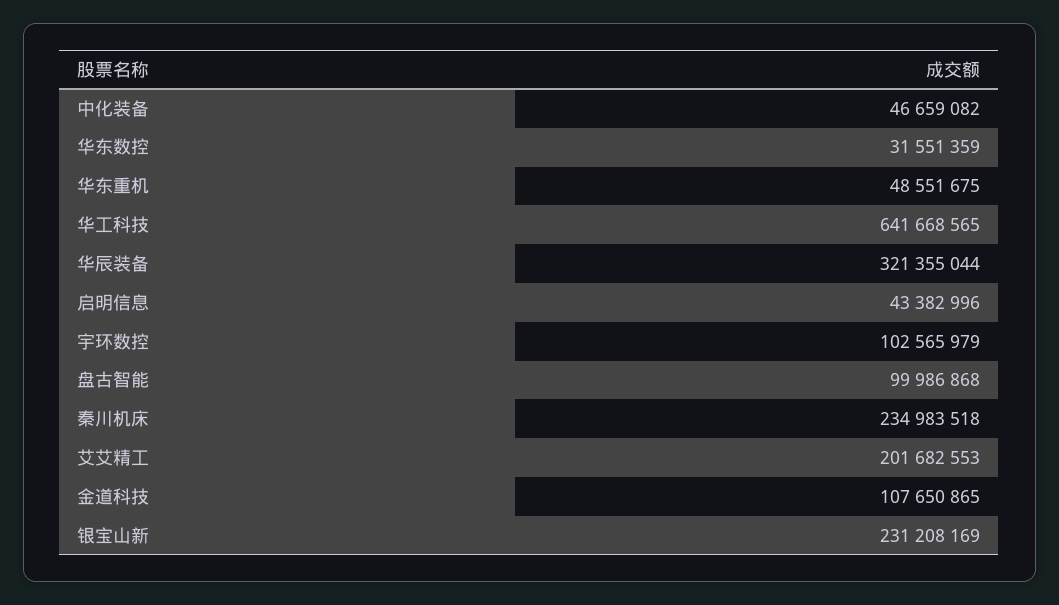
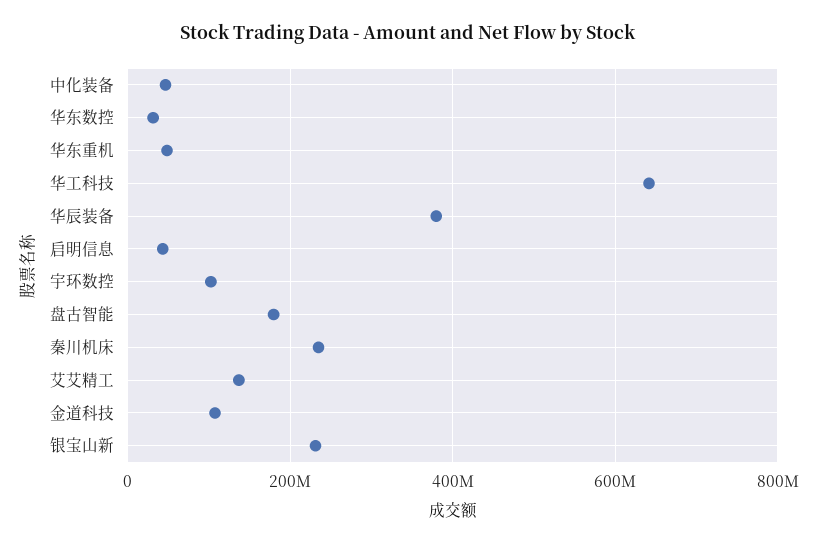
华辰装备: 321355044 -> 380000000
盘古智能: 99986868 -> 180000000
艾艾精工: 201682553 -> 140000000

